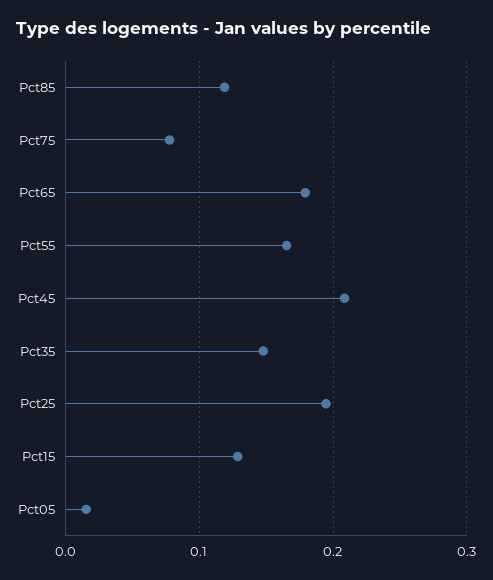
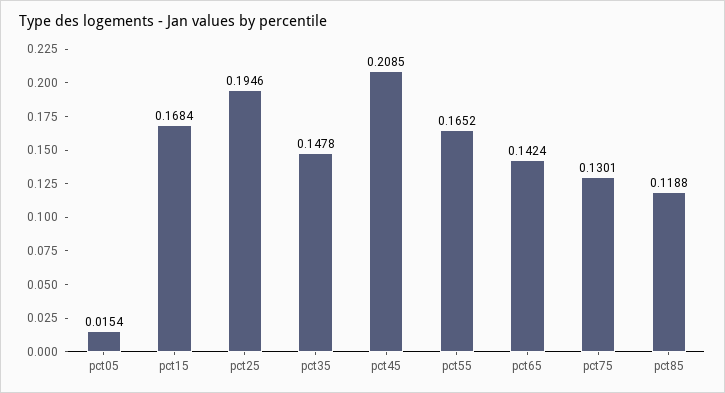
Pct75: 0.08 -> 0.1301
Pct65: 0.18 -> 0.1424
Pct15: 0.13 -> 0.1684

